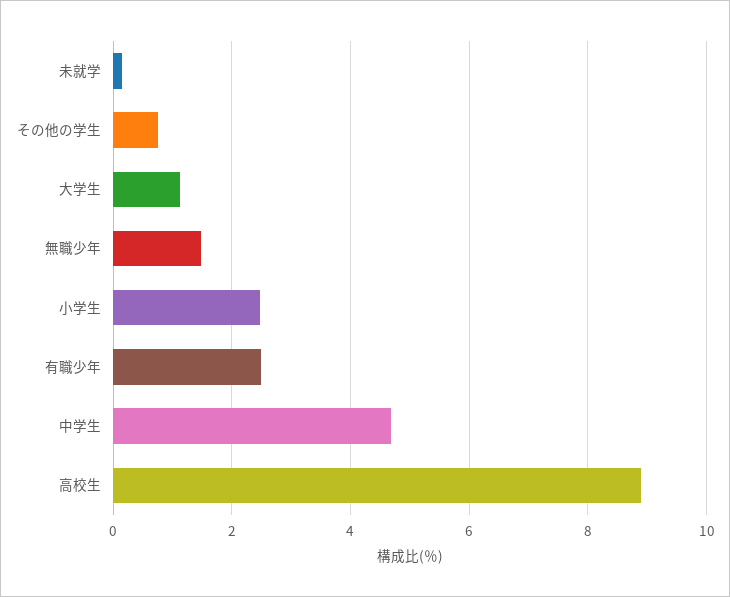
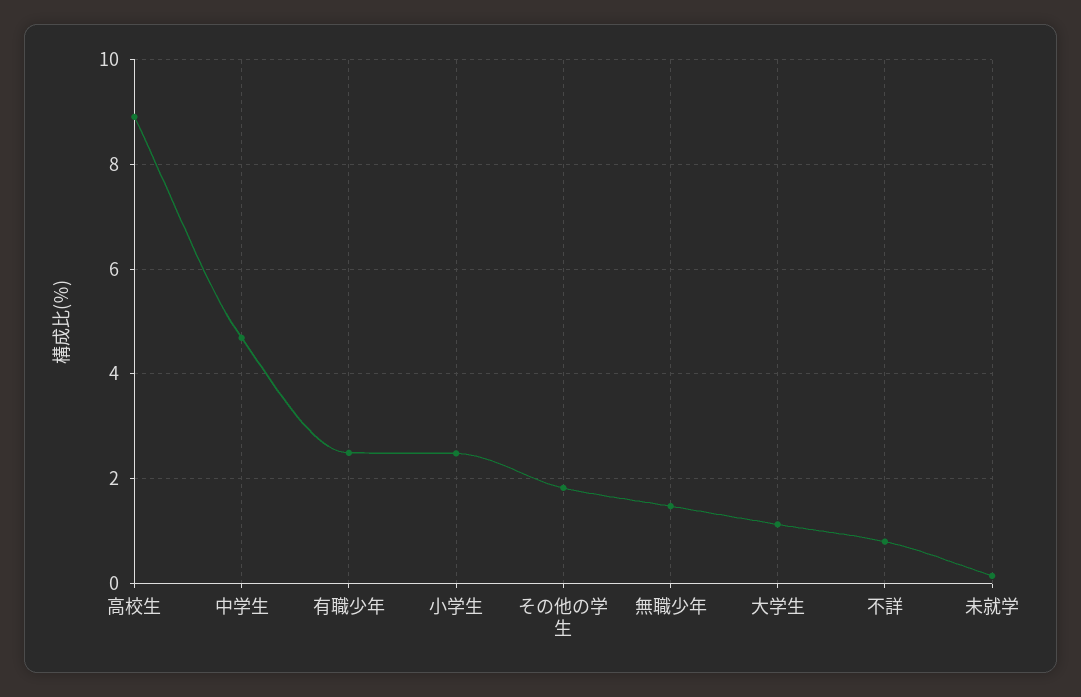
その他の学生: 0.8 -> 1.8
不詳: none -> 0.8

